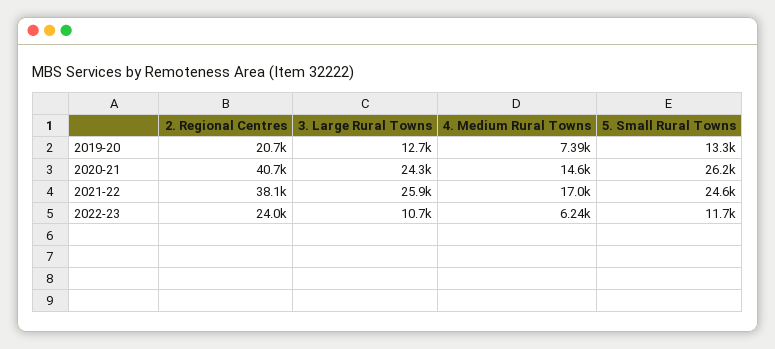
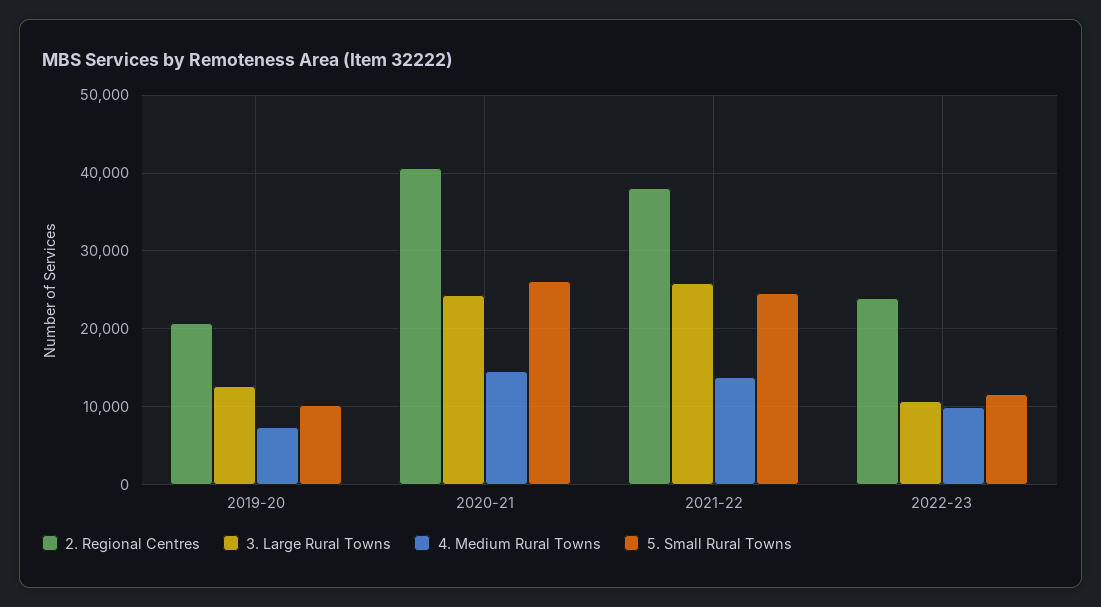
5. Small Rural Towns, 2019-20: 13300 -> 10000
4. Medium Rural Towns, 2021-22: 17000 -> 14000
4. Medium Rural Towns, 2022-23: 6240 -> 10000

